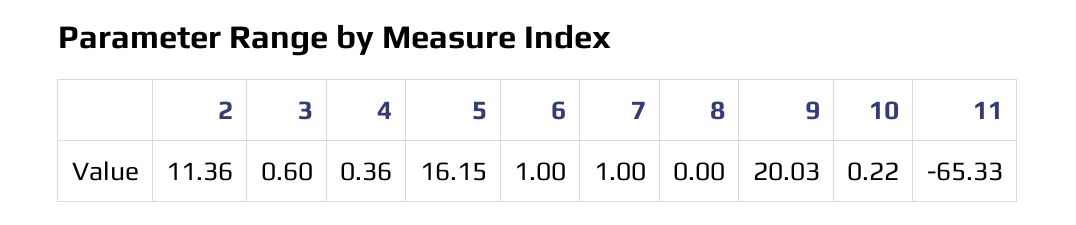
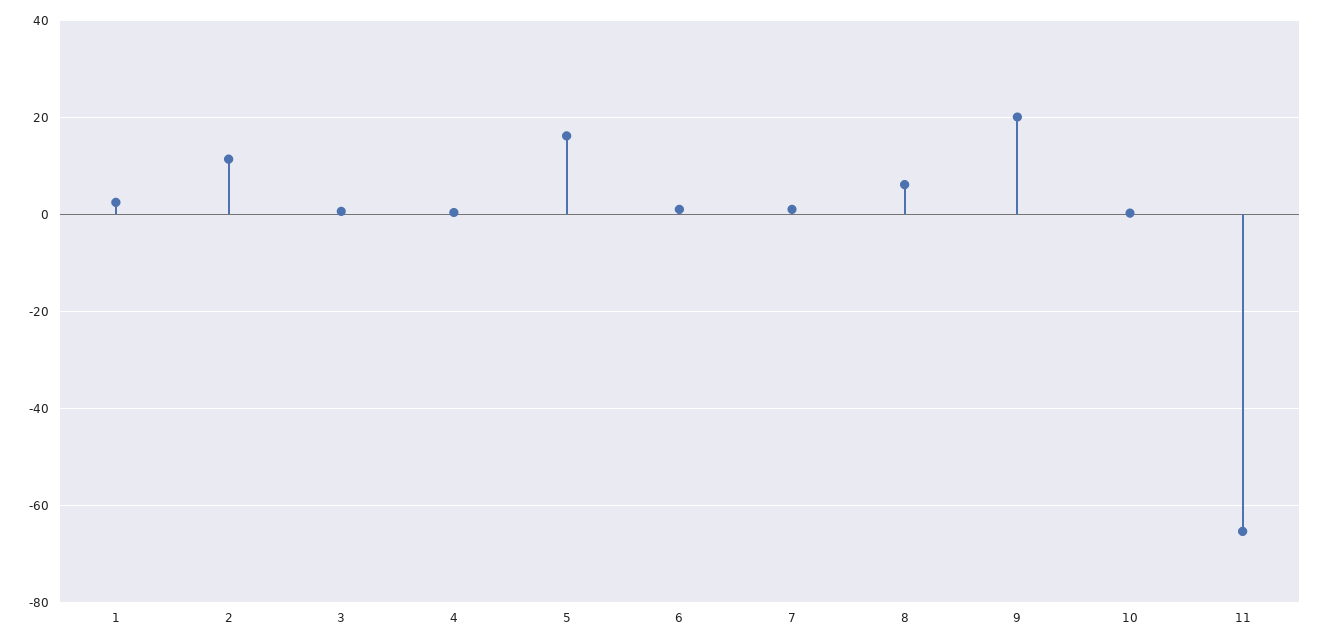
8: 0 -> 6
1: none -> 2

